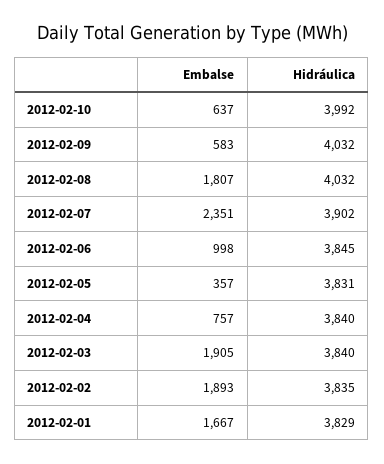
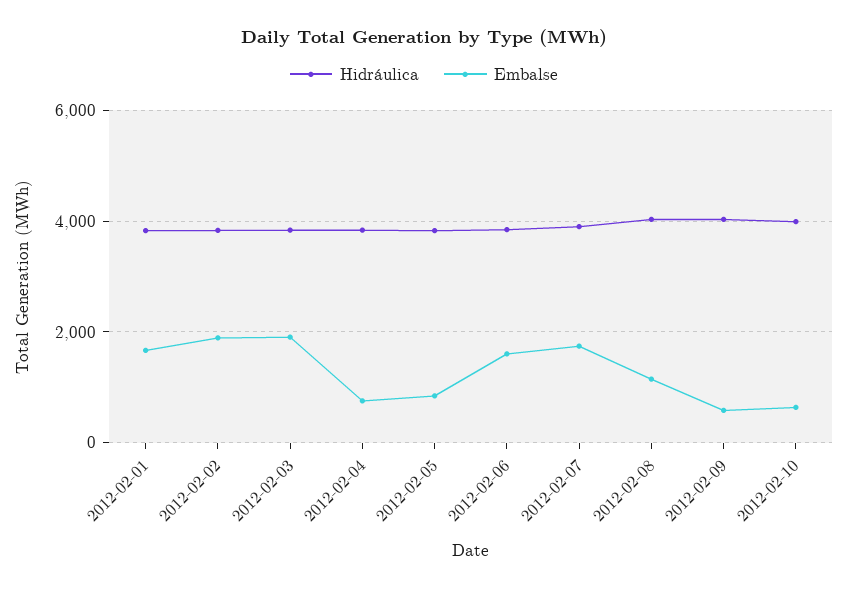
Embalse, 2012-02-08: 1807 -> 1200
Embalse, 2012-02-07: 2351 -> 1800
Embalse, 2012-02-06: 998 -> 1600
Embalse, 2012-02-05: 357 -> 800

